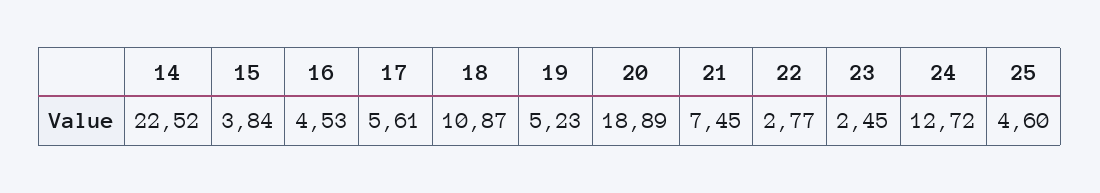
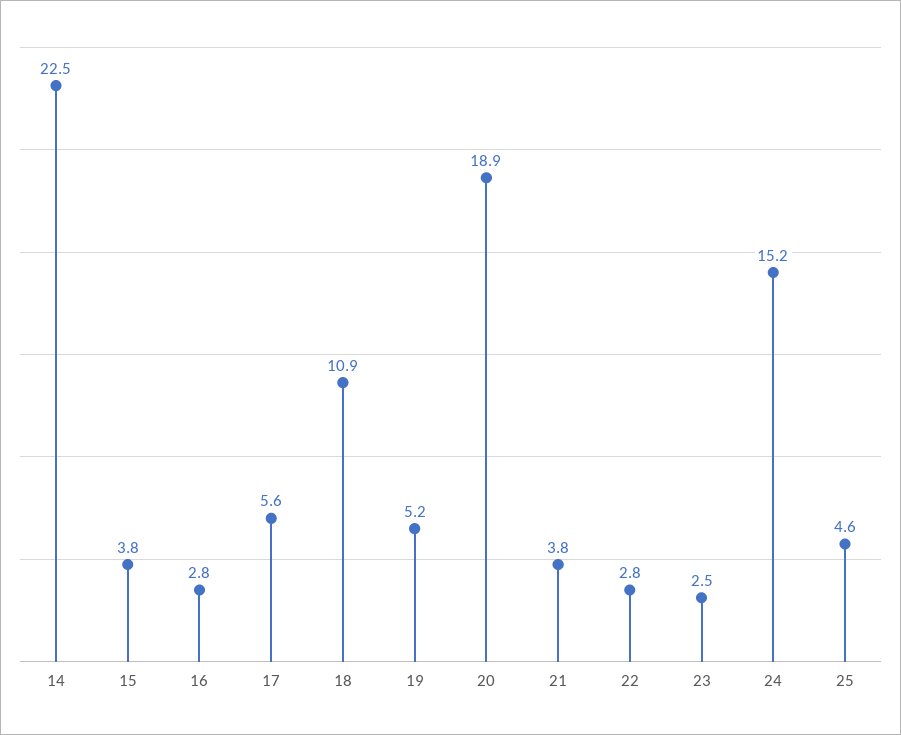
16: 4.53 -> 2.8
21: 7.45 -> 3.8
24: 12.72 -> 15.2

